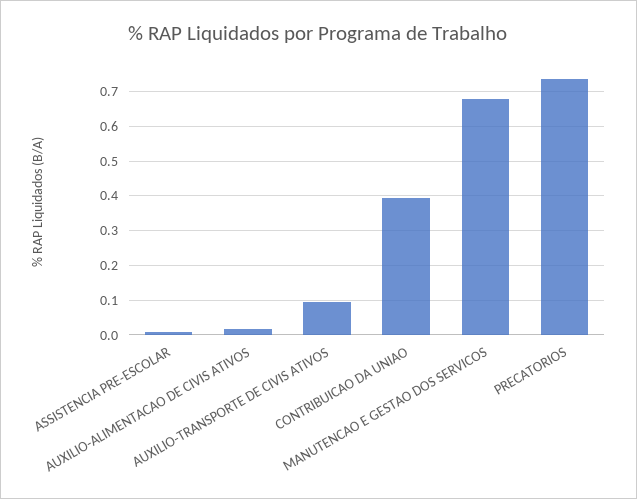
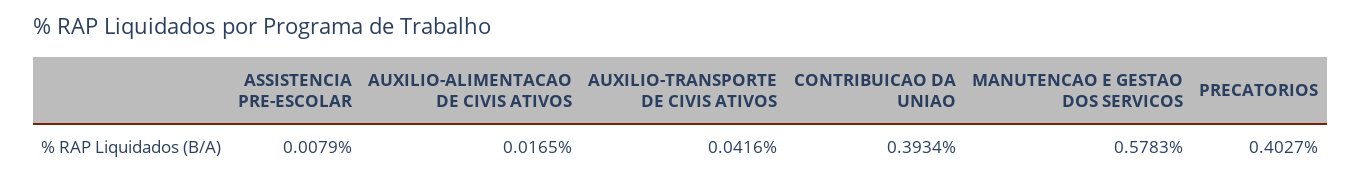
AUXILIO-TRANSPORTE DE CIVIS ATIVOS: 0.1 -> 0.0416
MANUTENCAO E GESTAO DOS SERVICOS: 0.68 -> 0.5783
PRECATORIOS: 0.74 -> 0.4027

